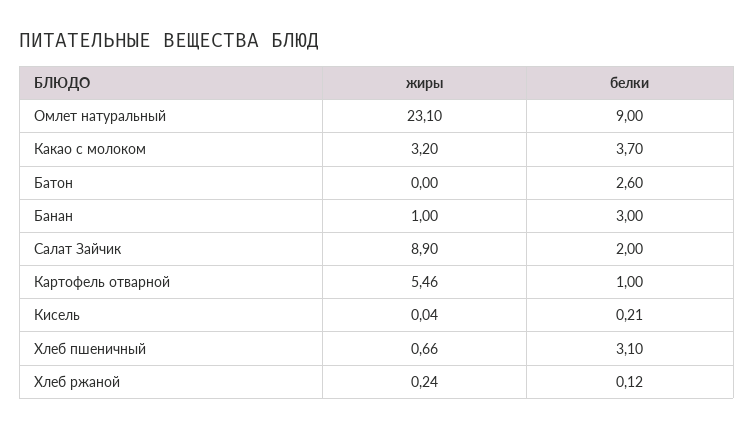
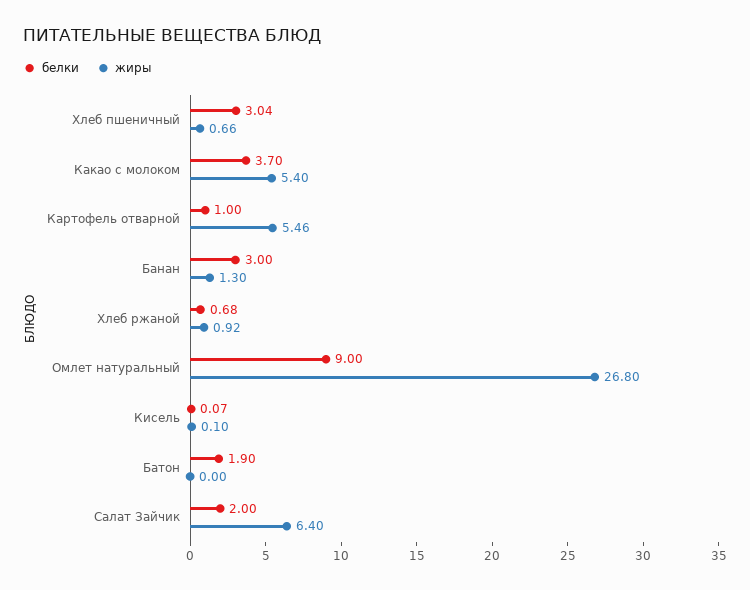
жиры, Омлет натуральный: 23.1 -> 26.8
жиры, Какао с молоком: 3.2 -> 5.4
белки, Батон: 2.6 -> 1.9
жиры, Банан: 1 -> 1.3
жиры, Салат Зайчик: 8.9 -> 6.4
жиры, Кисель: 0.04 -> 0.1
белки, Кисель: 0.21 -> 0.07
белки, Хлеб пшеничный: 3.1 -> 3.04
жиры, Хлеб ржаной: 0.24 -> 0.92
белки, Хлеб ржаной: 0.12 -> 0.68

